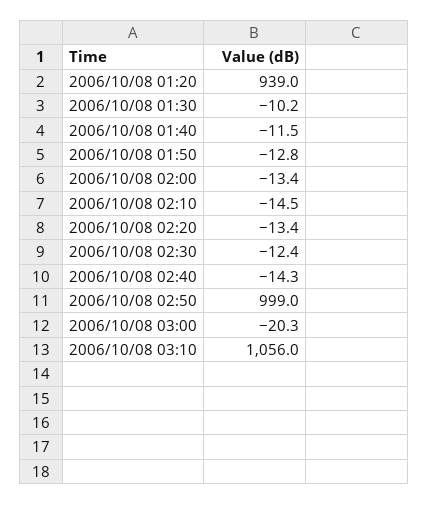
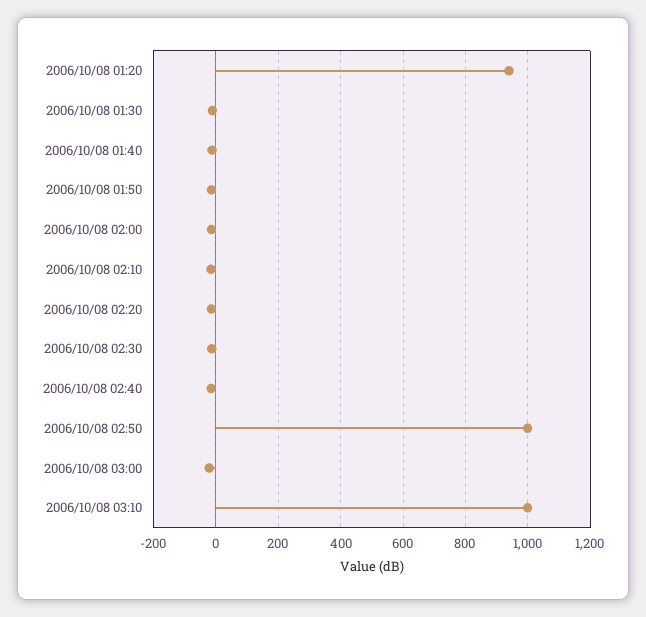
2006/10/08 03:10: 1056 -> 1000

